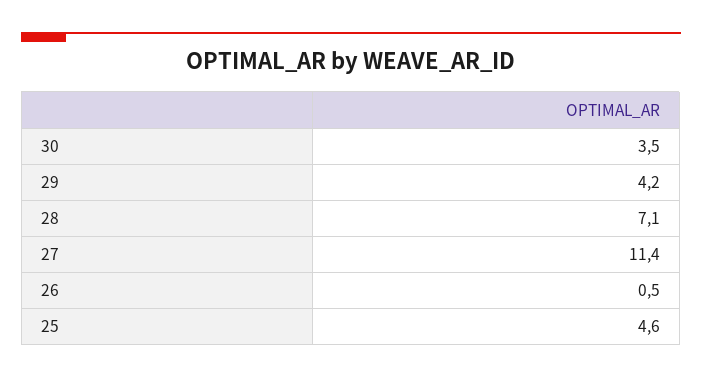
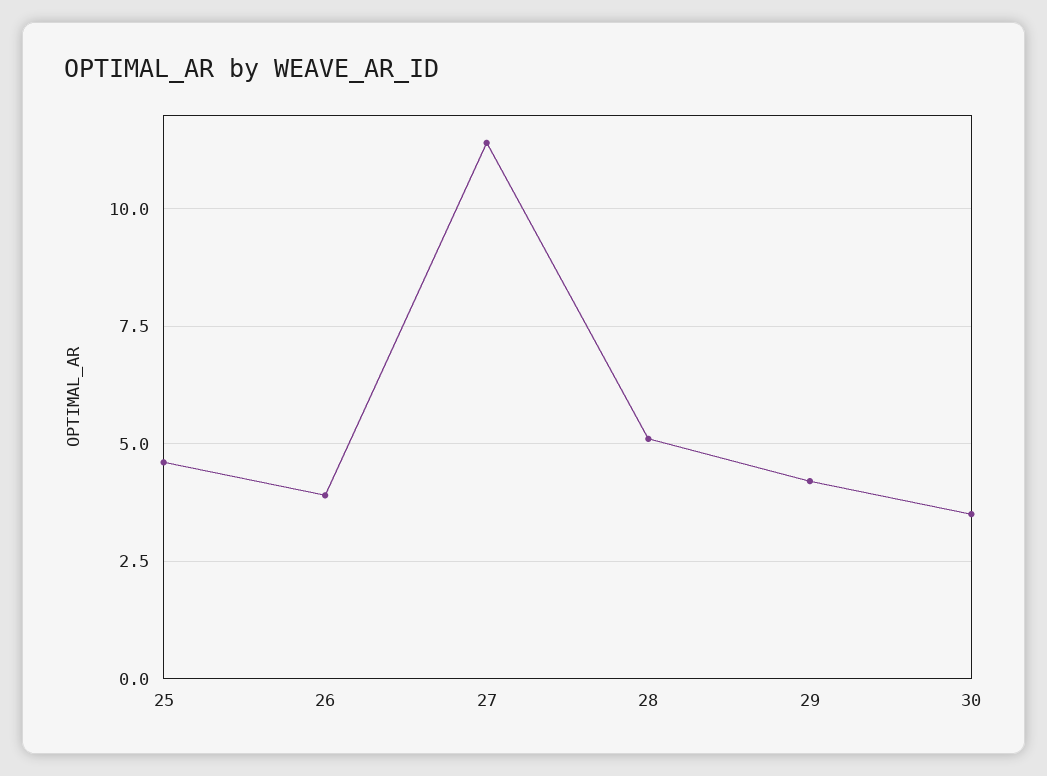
28: 7.1 -> 5
26: 0.5 -> 4

